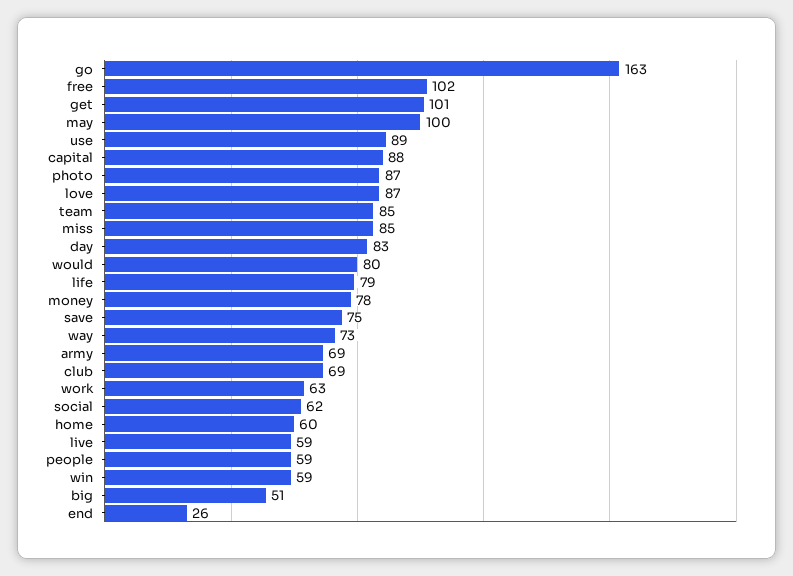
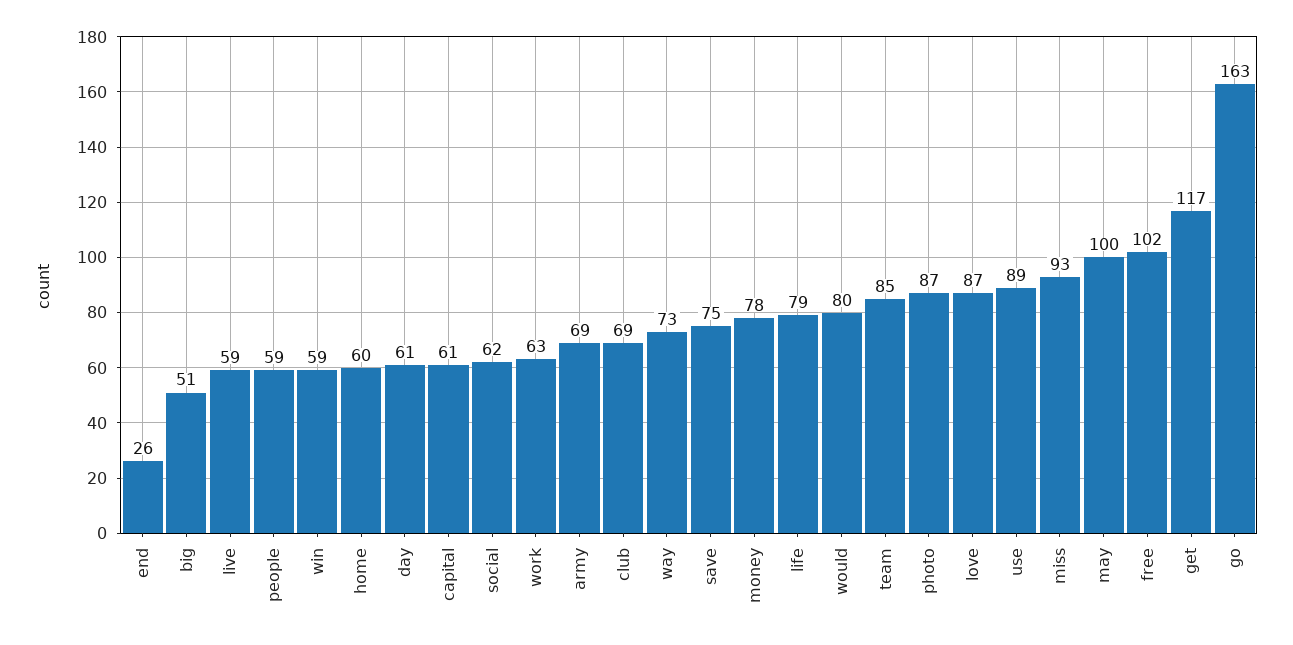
get: 101 -> 117
capital: 88 -> 61
miss: 85 -> 93
day: 83 -> 61

